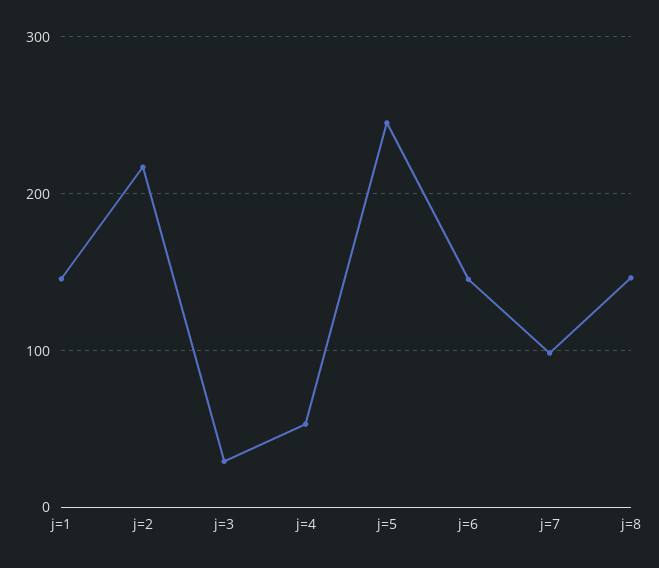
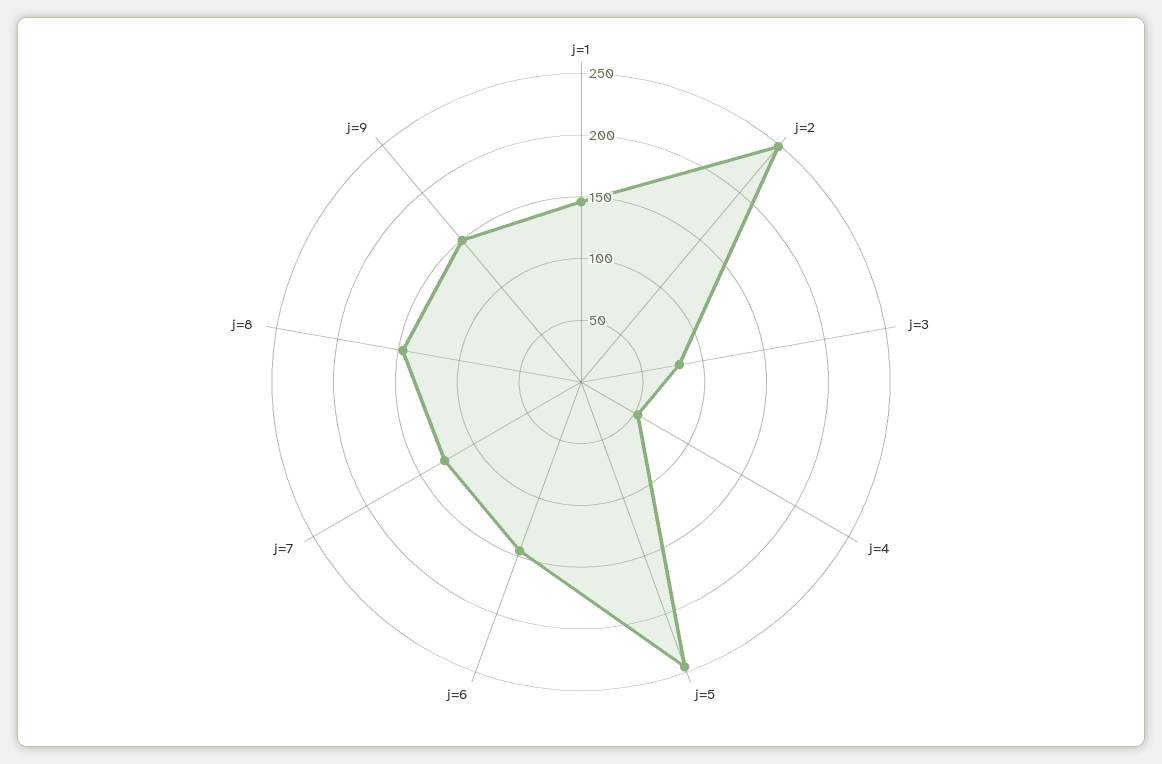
j=2: 220 -> 250
j=3: 30 -> 80
j=7: 100 -> 130
j=9: none -> 150

